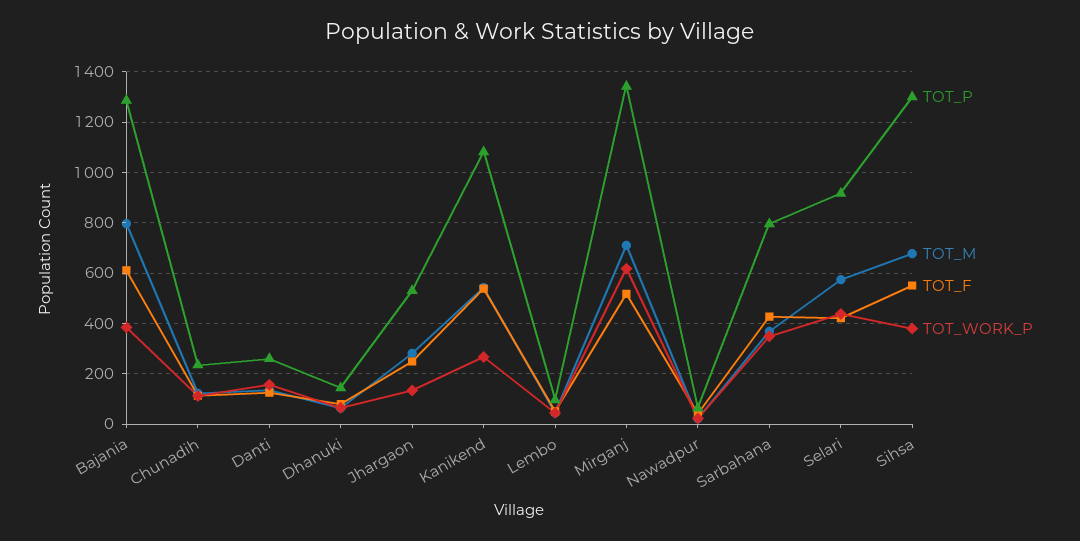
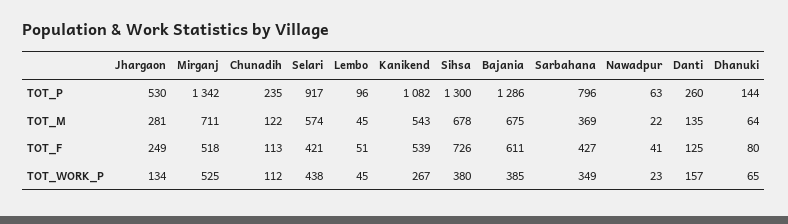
TOT_M, Bajania: 800 -> 675
TOT_WORK_P, Mirganj: 625 -> 525
TOT_F, Sihsa: 550 -> 726

